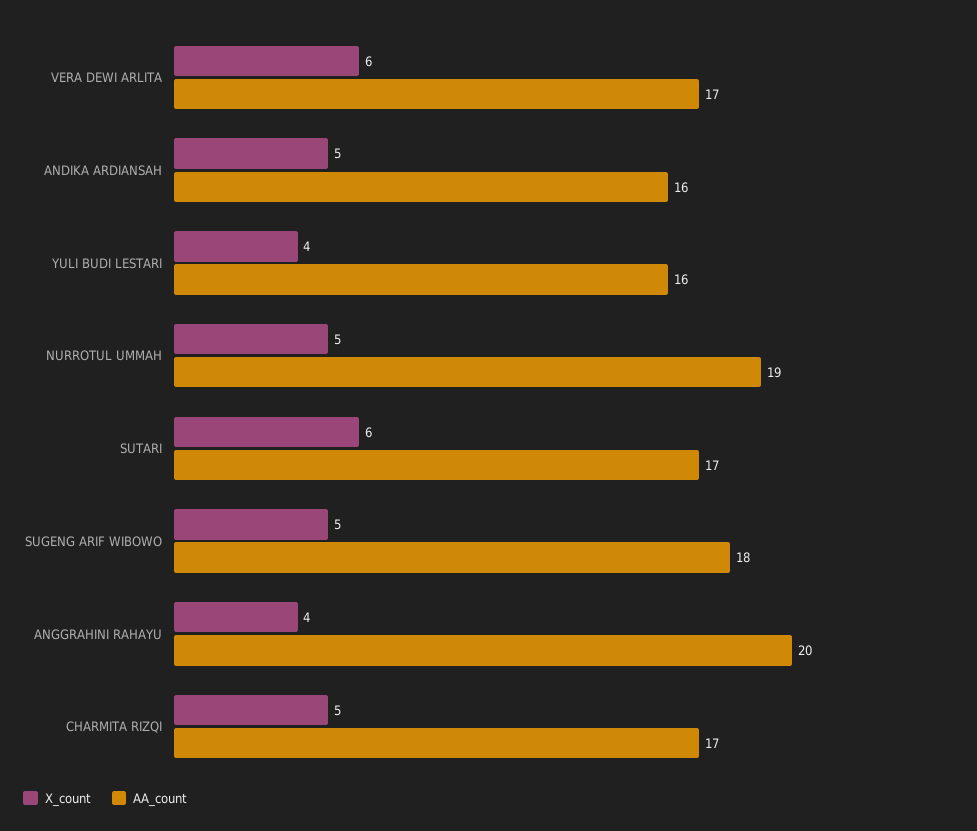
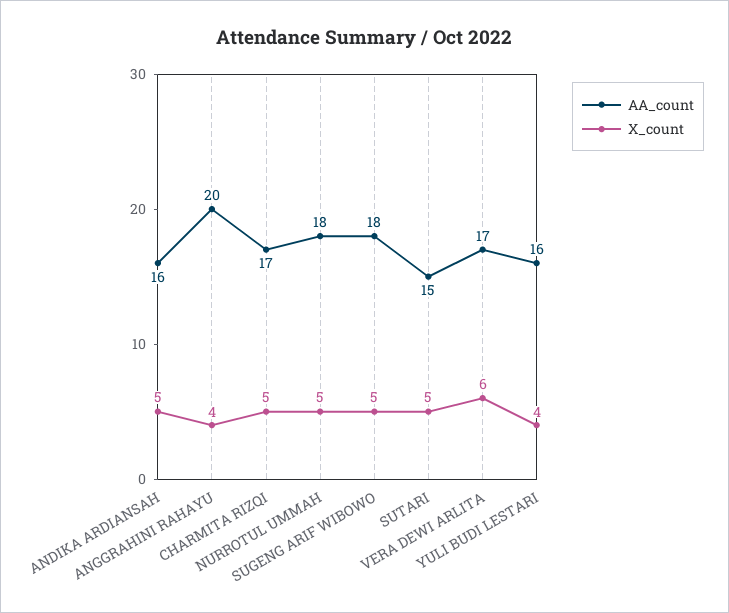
AA_count, NURROTUL UMMAH: 19 -> 18
X_count, SUTARI: 6 -> 5
AA_count, SUTARI: 17 -> 15

